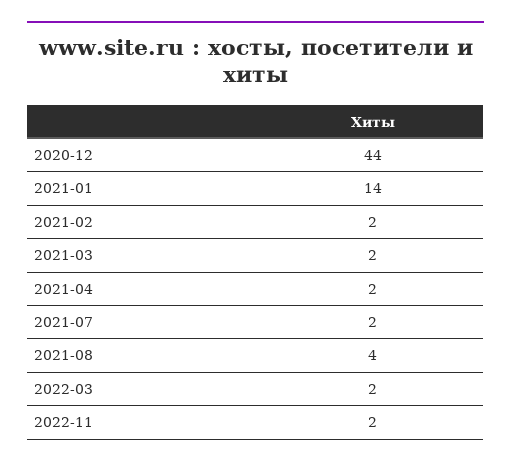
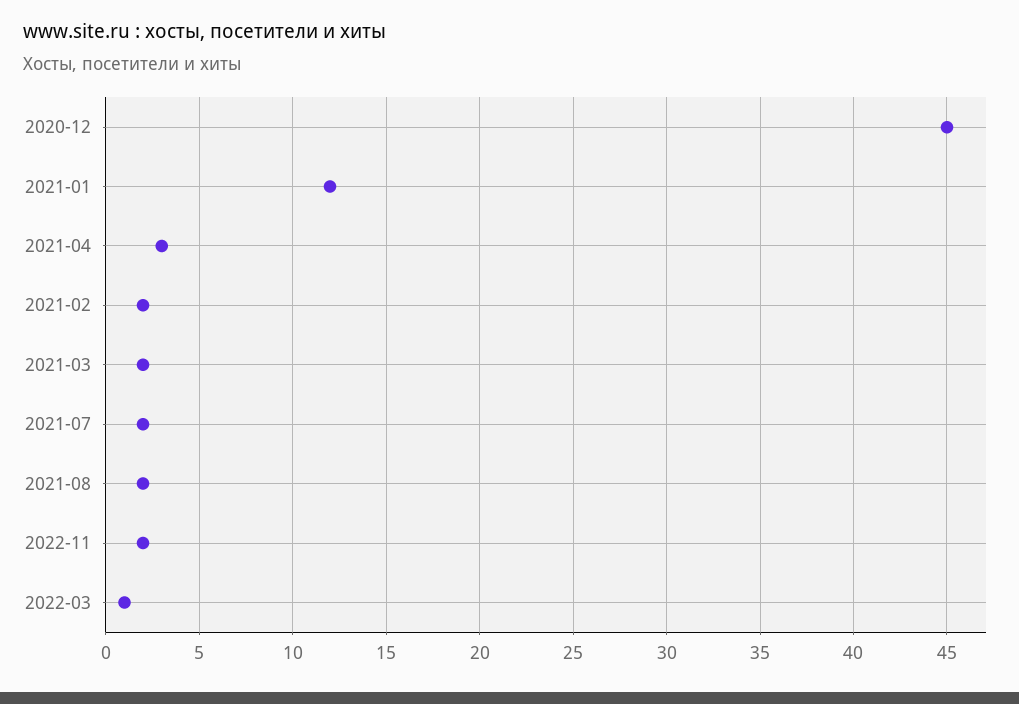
2020-12: 44 -> 45
2021-01: 14 -> 12
2021-04: 2 -> 3
2021-08: 4 -> 2
2022-03: 2 -> 1

